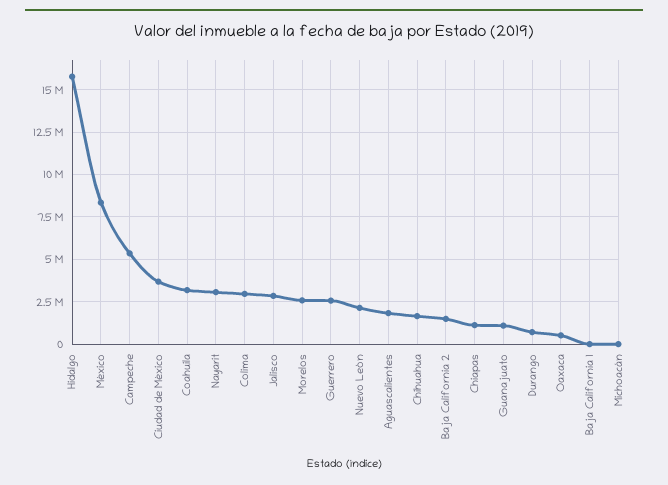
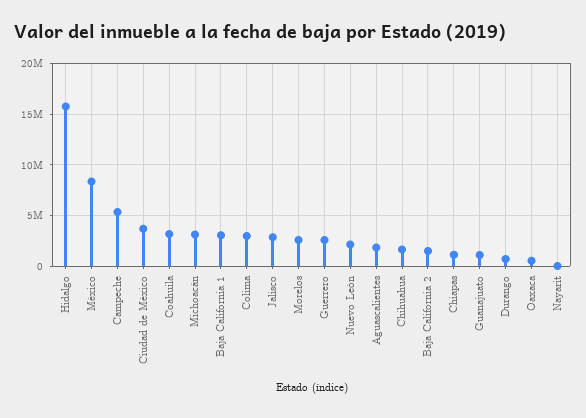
Nayarit: 3000000 -> 0
Baja California 1: 0 -> 3000000
Michoacán: 0 -> 3000000

